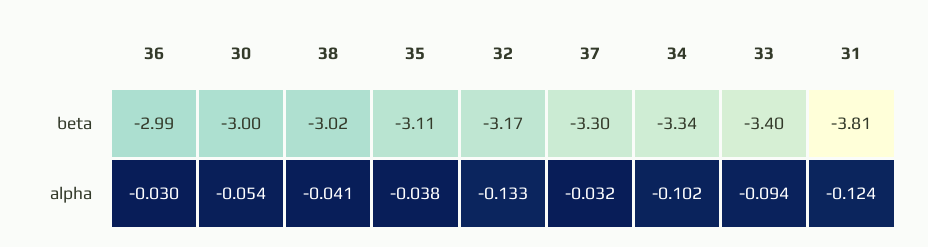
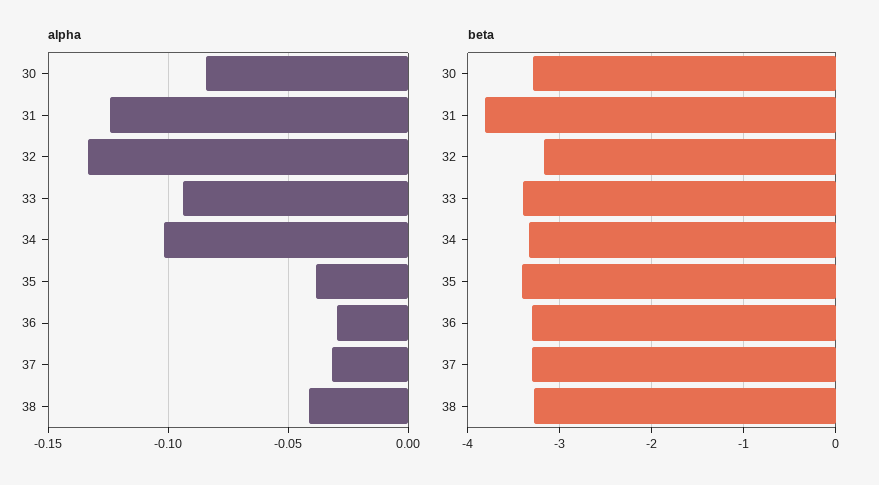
beta, 36: -2.99 -> -3.3
beta, 30: -3 -> -3.3
beta, 38: -3.02 -> -3.3
beta, 35: -3.11 -> -3.4
alpha, 30: -0.054 -> -0.085

